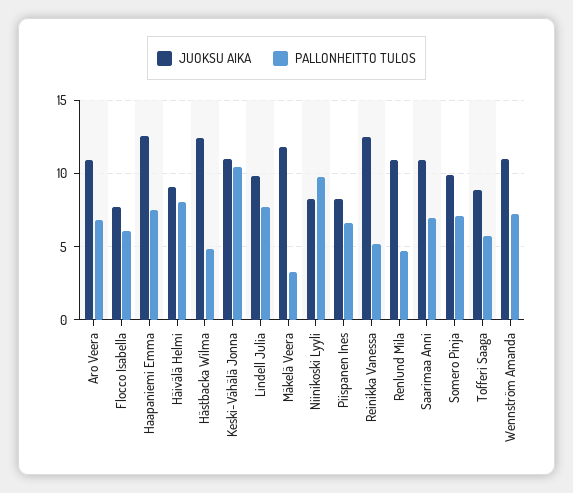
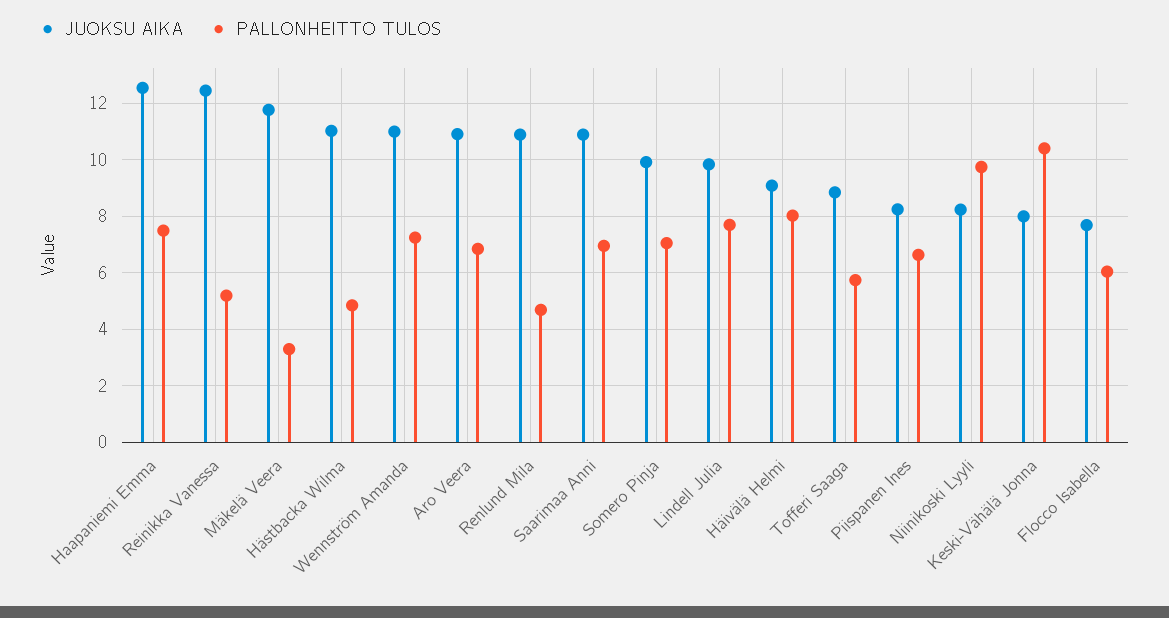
JUOKSU AIKA, Hästbacka Wilma: 12.5 -> 11
JUOKSU AIKA, Keski-Vähälä Jonna: 11 -> 8

